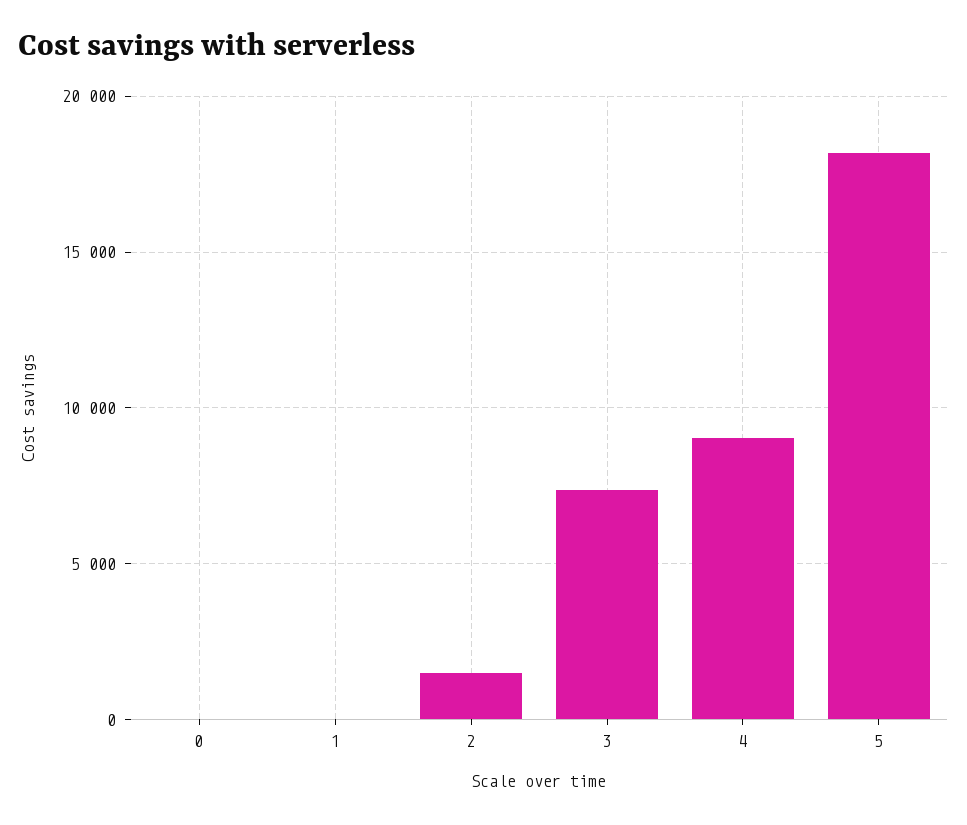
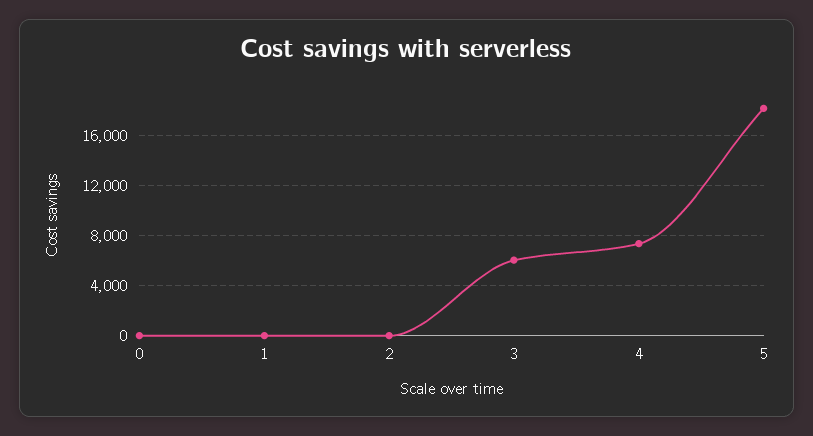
2: 1500 -> 0
3: 7500 -> 6000
4: 9000 -> 7500

